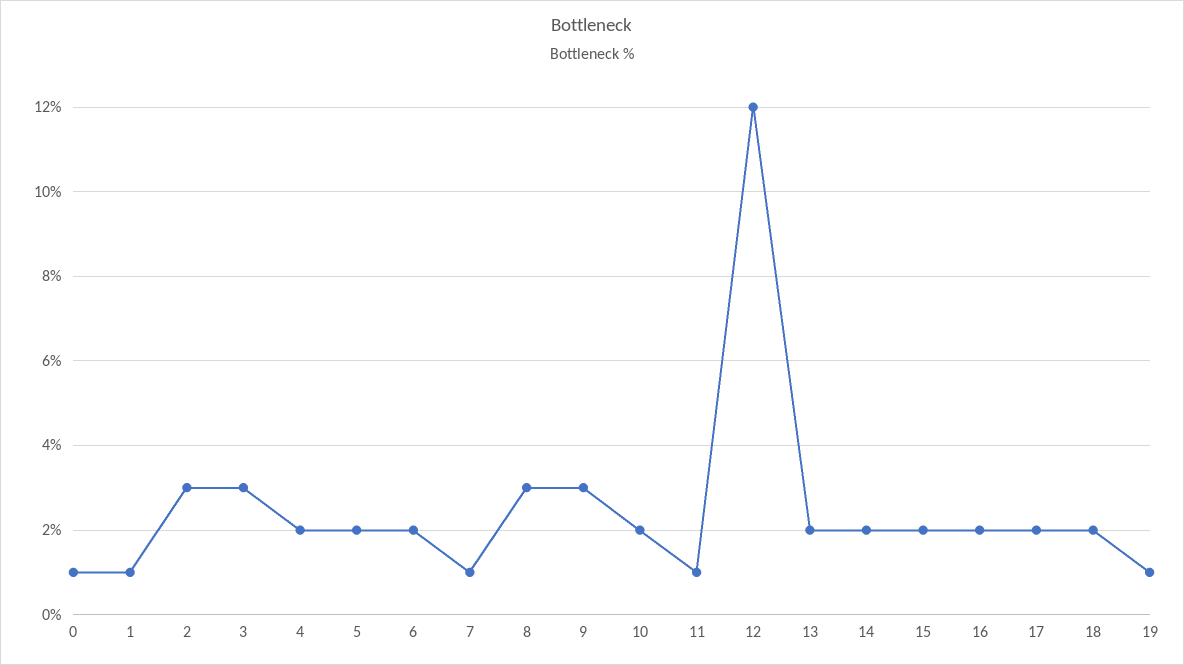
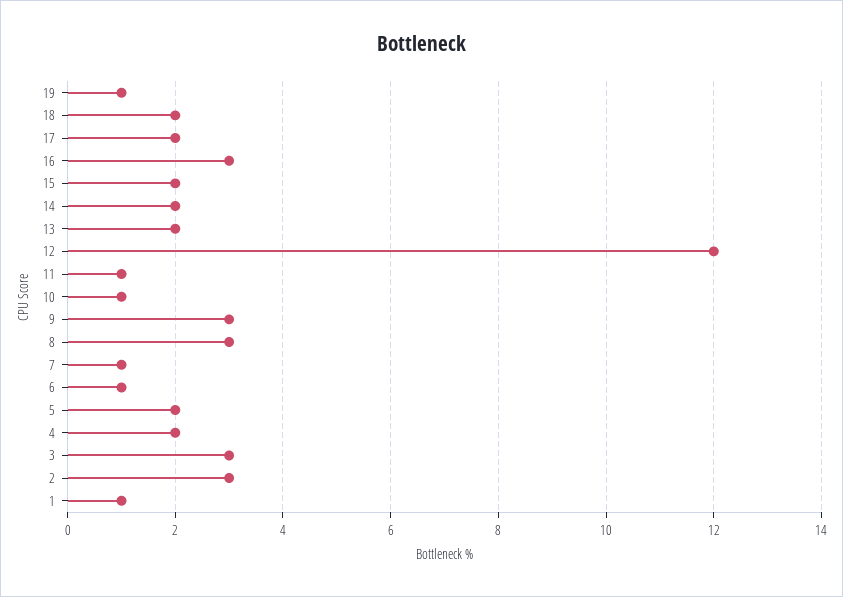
0: 1 -> none
6: 2 -> 1
10: 2 -> 1
16: 2 -> 3

